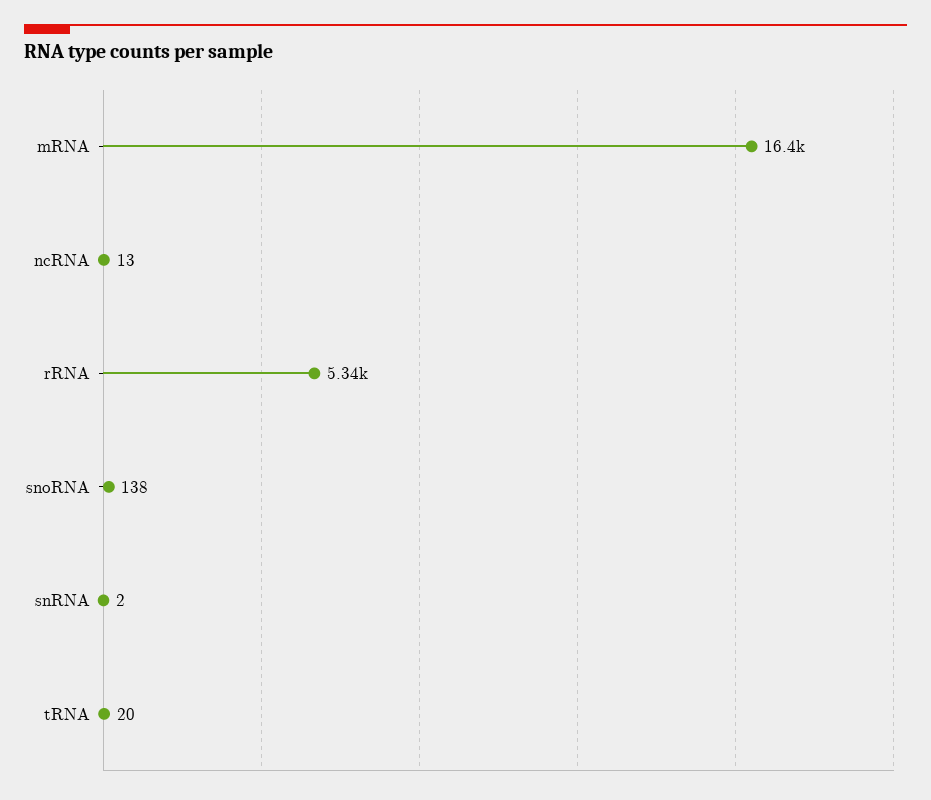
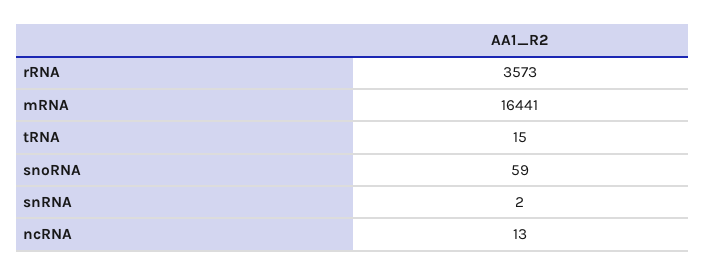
rRNA: 5340 -> 3573
snoRNA: 138 -> 59
tRNA: 20 -> 15

